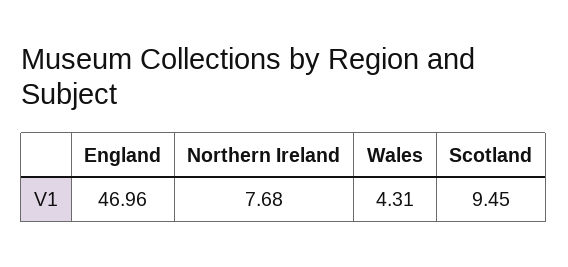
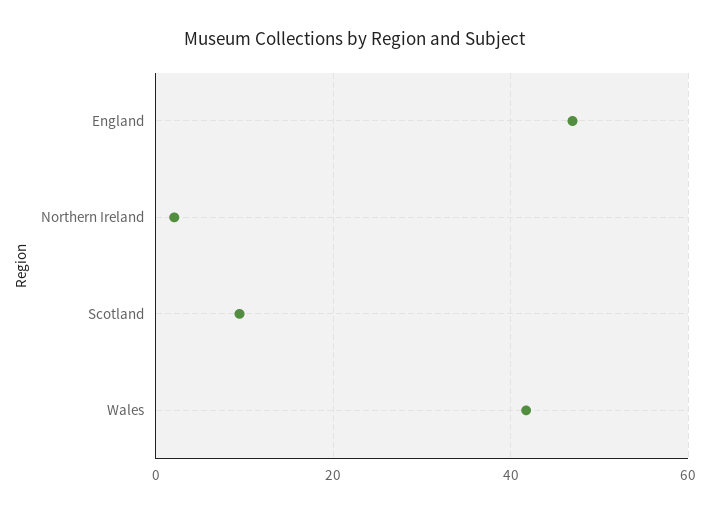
Northern Ireland: 7.68 -> 2
Wales: 4.31 -> 42

